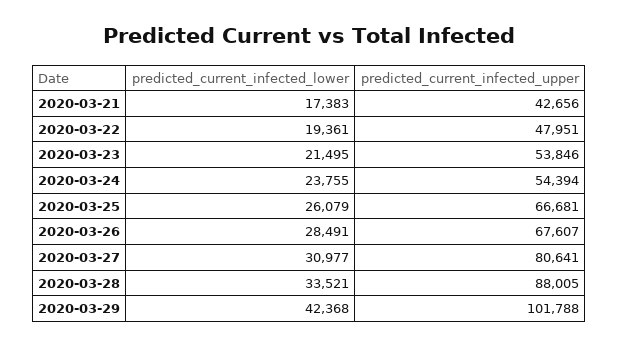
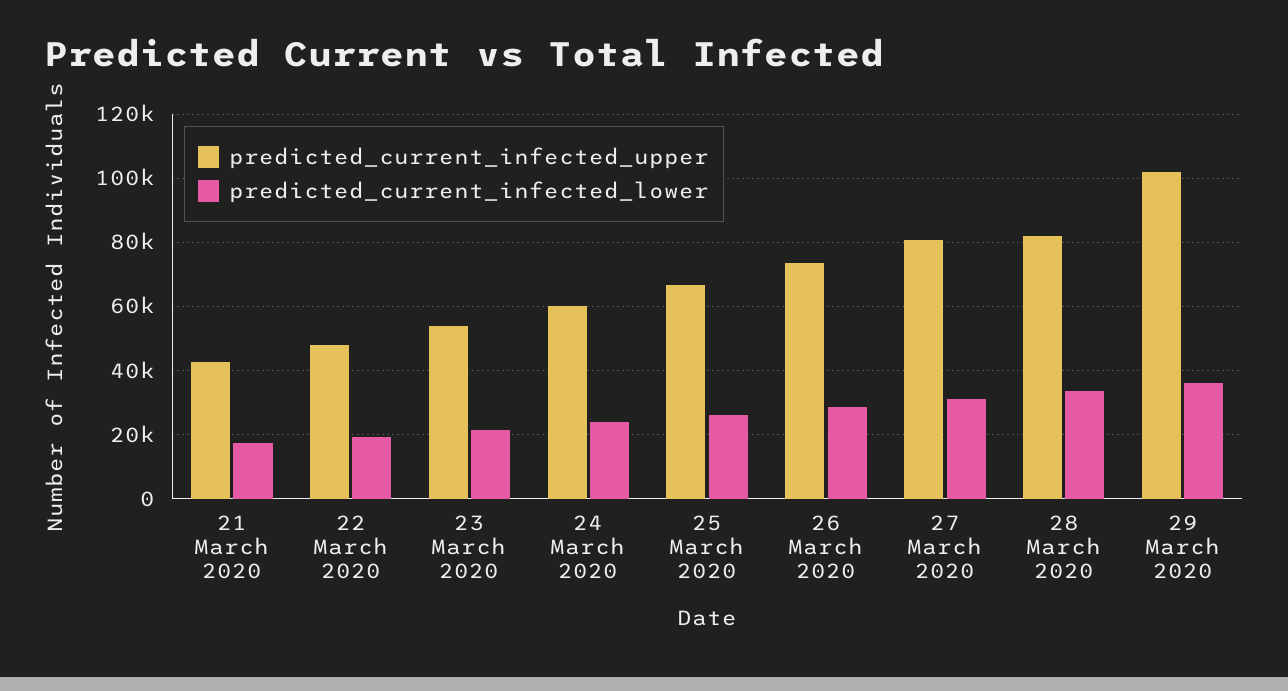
predicted_current_infected_upper, 2020-03-24: 54394 -> 60000
predicted_current_infected_upper, 2020-03-26: 67607 -> 74000
predicted_current_infected_upper, 2020-03-28: 88005 -> 82000
predicted_current_infected_lower, 2020-03-29: 42368 -> 36000

